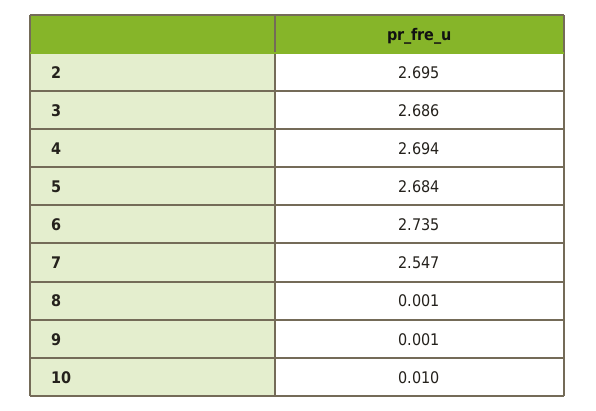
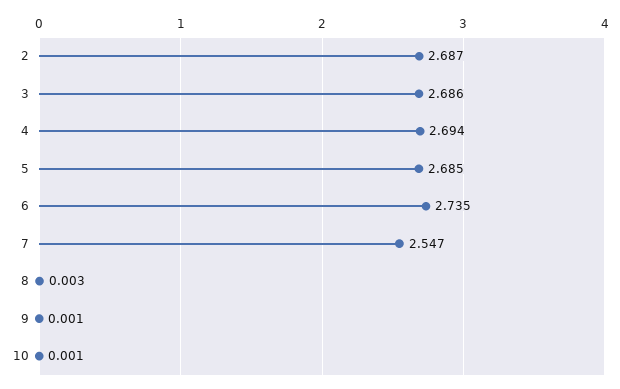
2: 2.695 -> 2.687
5: 2.684 -> 2.685
8: 0.001 -> 0.003
10: 0.01 -> 0.001

